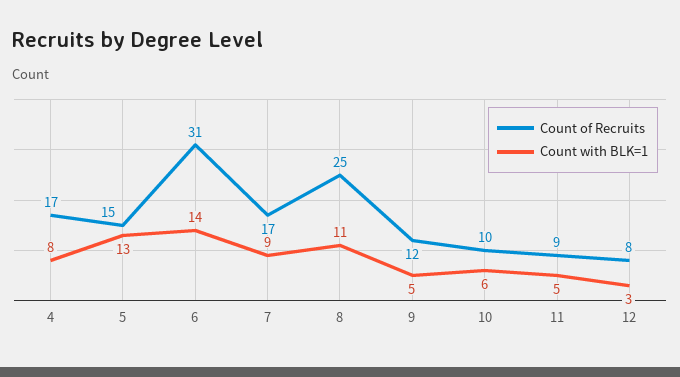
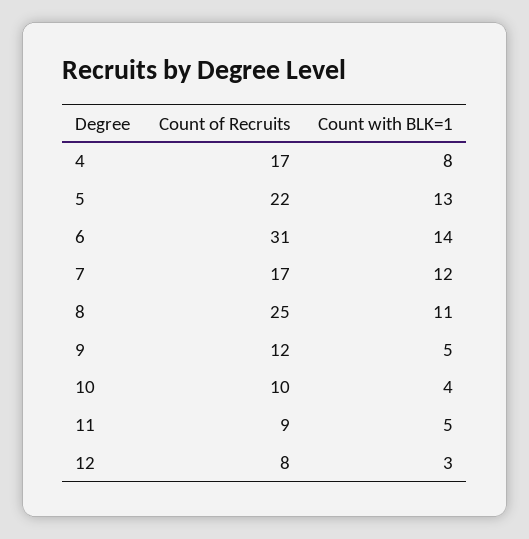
Count of Recruits, 5: 15 -> 22
Count with BLK=1, 7: 9 -> 12
Count with BLK=1, 10: 6 -> 4

